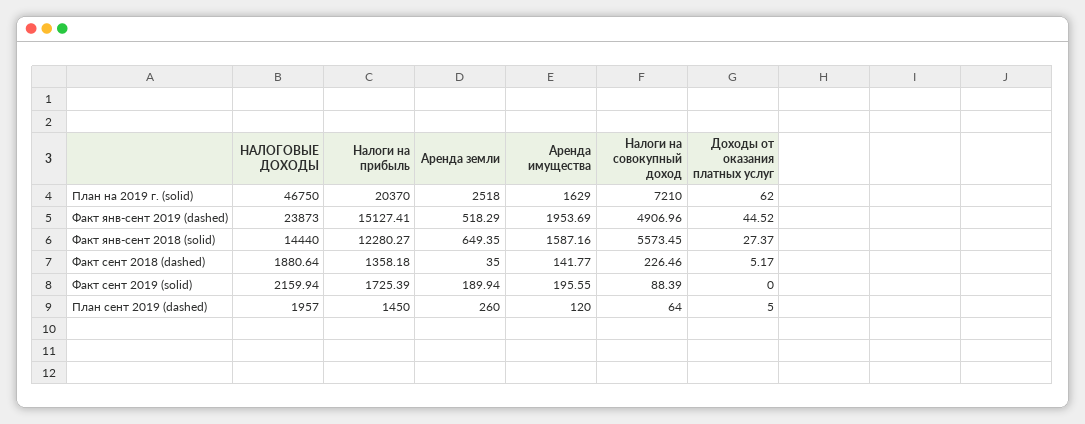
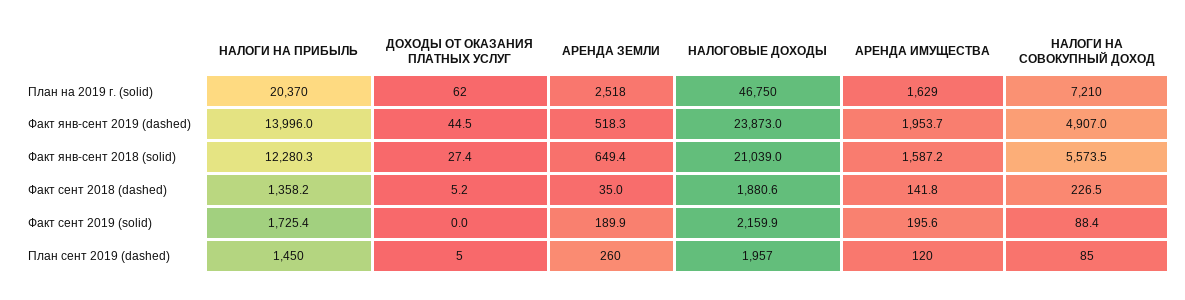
Налоги на прибыль, Факт янв-сент 2019 (dashed): 15127.41 -> 13996
НАЛОГОВЫЕ ДОХОДЫ, Факт янв-сент 2018 (solid): 14440 -> 21039
Налоги на совокупный доход, План сент 2019 (dashed): 64 -> 85

